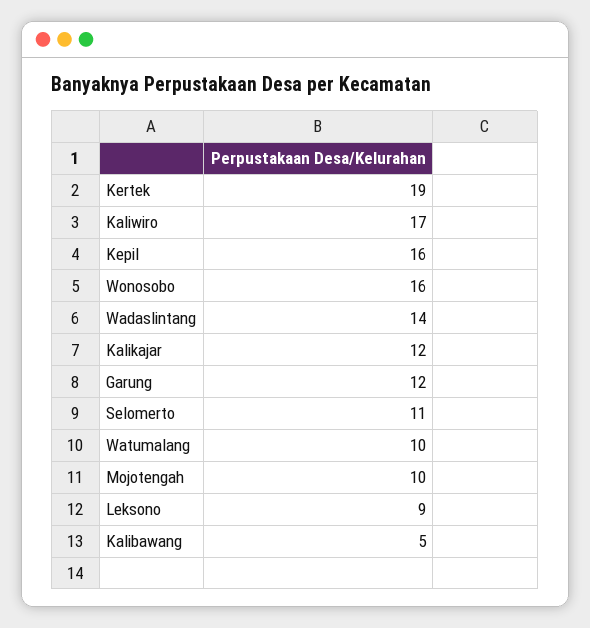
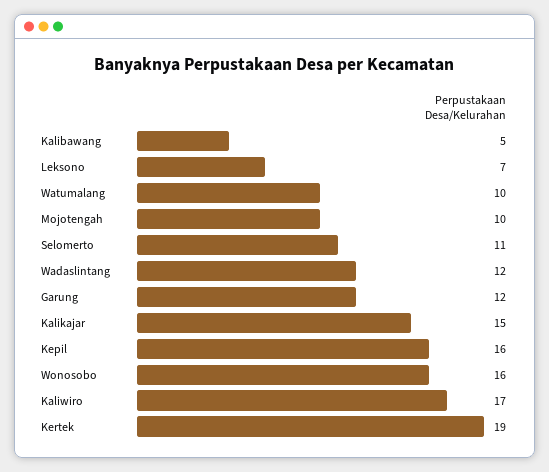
Wadaslintang: 14 -> 12
Kalikajar: 12 -> 15
Leksono: 9 -> 7

